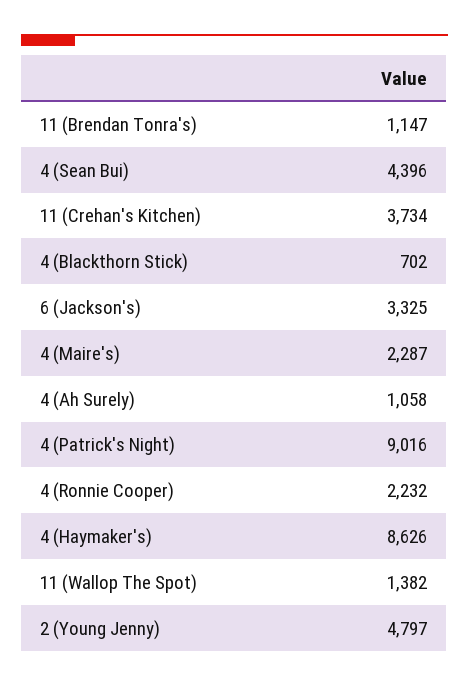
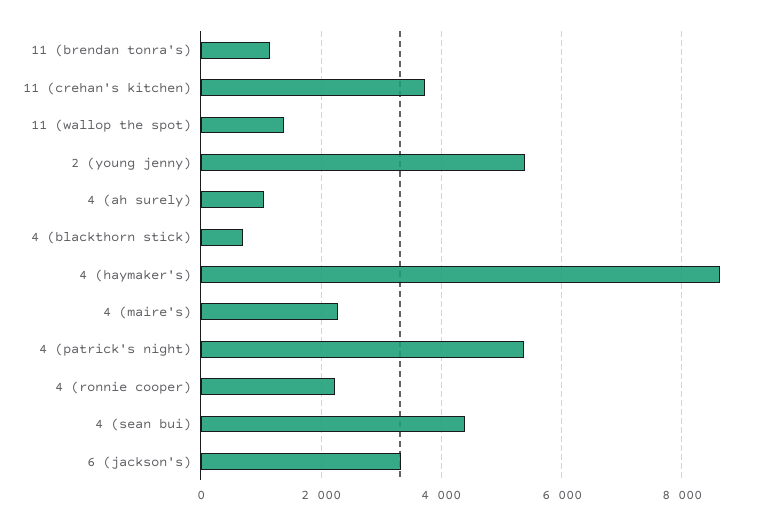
4 (Patrick's Night): 9016 -> 5400
2 (Young Jenny): 4797 -> 5400

